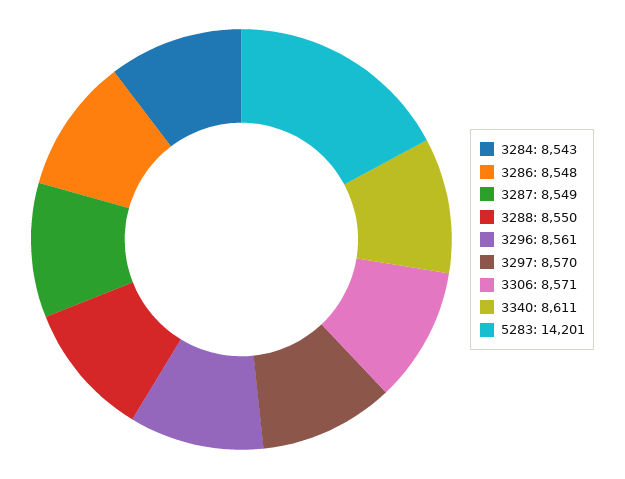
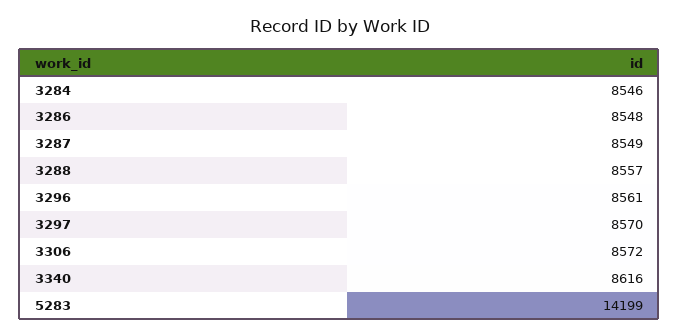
3284: 8543 -> 8546
3288: 8550 -> 8557
3306: 8571 -> 8572
3340: 8611 -> 8616
5283: 14201 -> 14199

